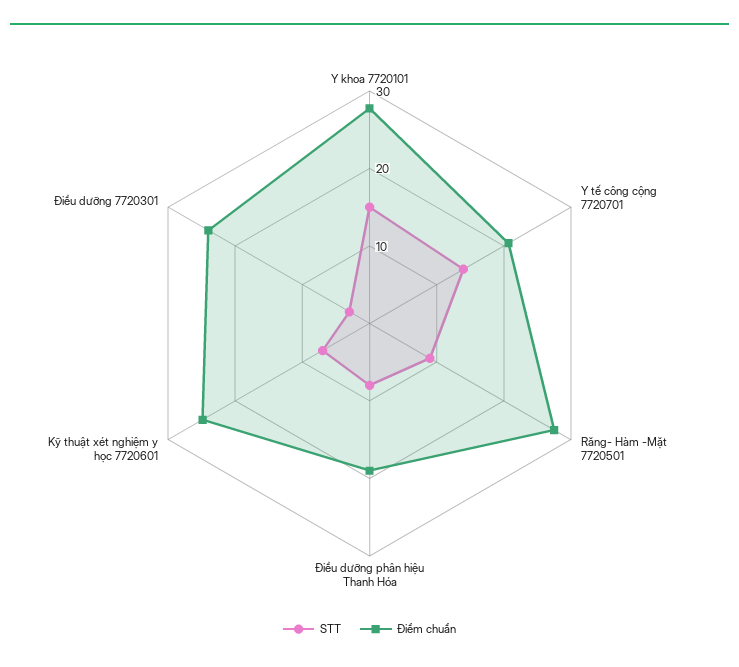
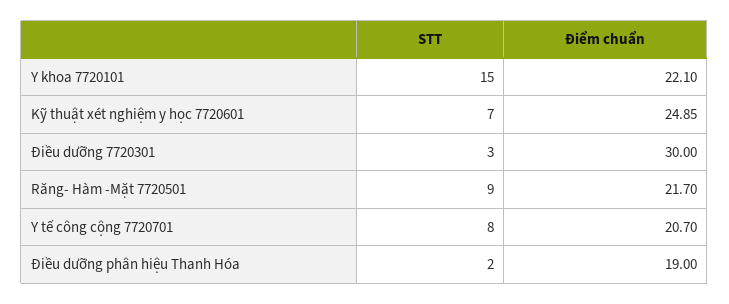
Điểm chuẩn, Y khoa 7720101: 28 -> 22.1
STT, Y tế công cộng 7720701: 14 -> 8
Điểm chuẩn, Răng- Hàm -Mặt 7720501: 28 -> 21.7
STT, Điều dưỡng phân hiệu Thanh Hóa: 8 -> 2
Điểm chuẩn, Điều dưỡng 7720301: 24 -> 30

